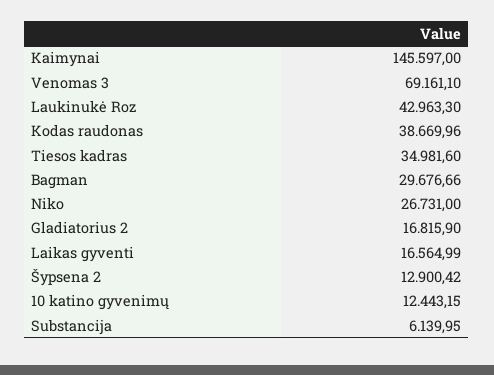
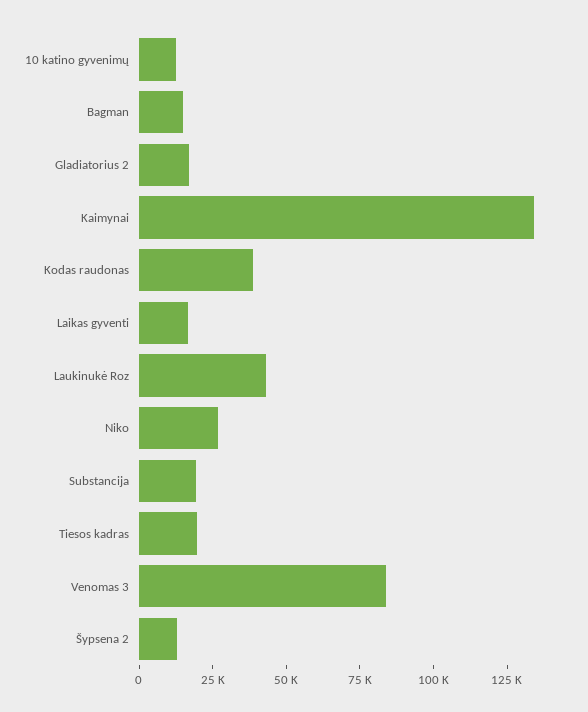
Kaimynai: 145597 -> 135000
Venomas 3: 69161.1 -> 85000
Tiesos kadras: 34981.6 -> 20000
Bagman: 29676.66 -> 15000
Substancija: 6139.95 -> 20000

